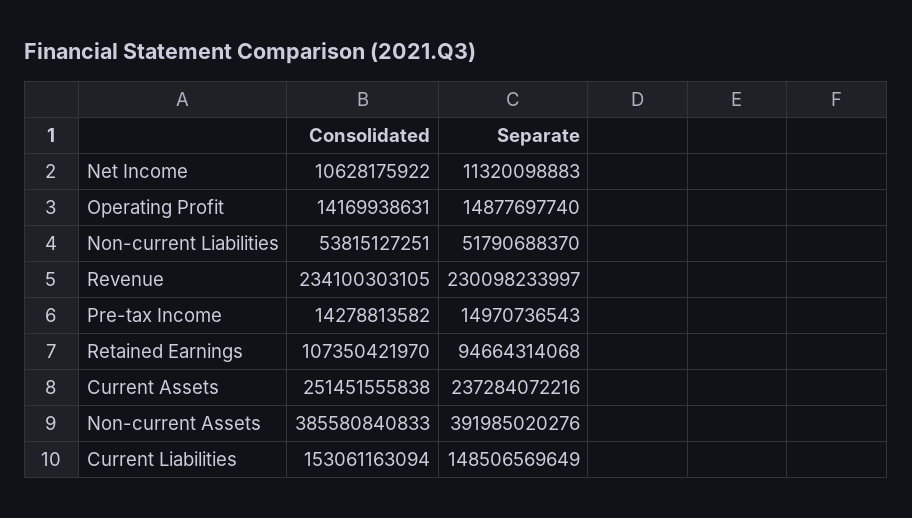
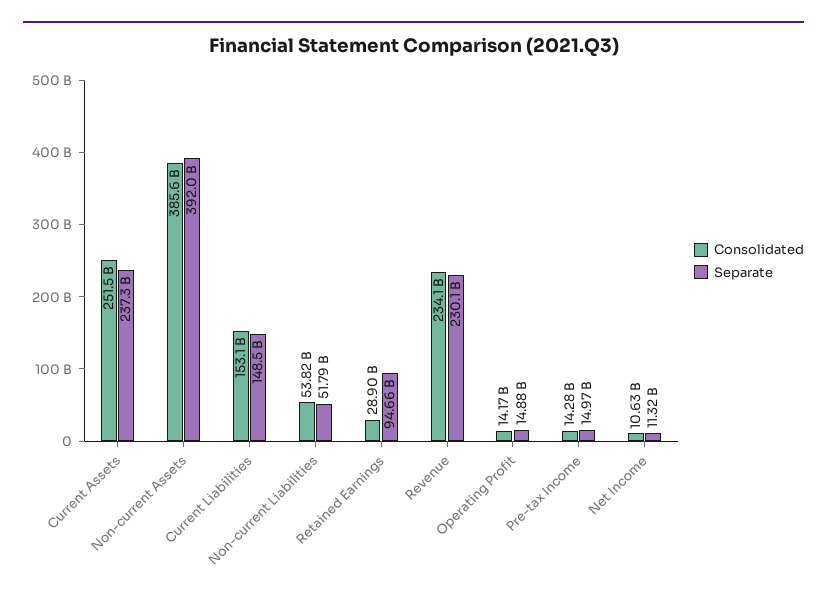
Consolidated, Retained Earnings: 107350421970 -> 28900000000

